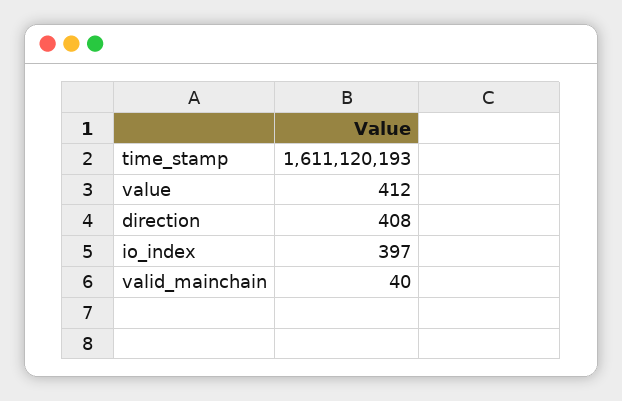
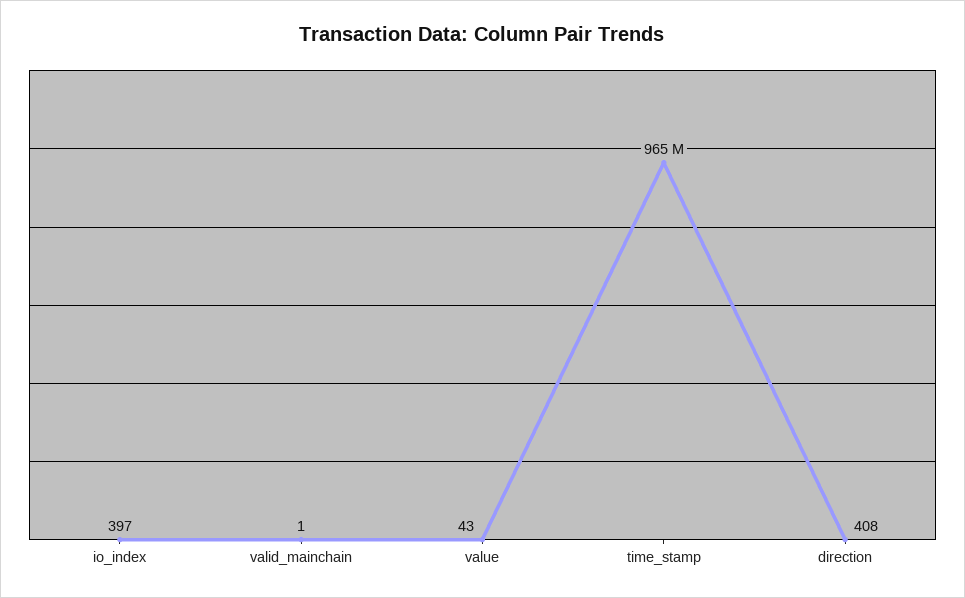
time_stamp: 1611120193 -> 965000000
value: 412 -> 43
valid_mainchain: 40 -> 1

